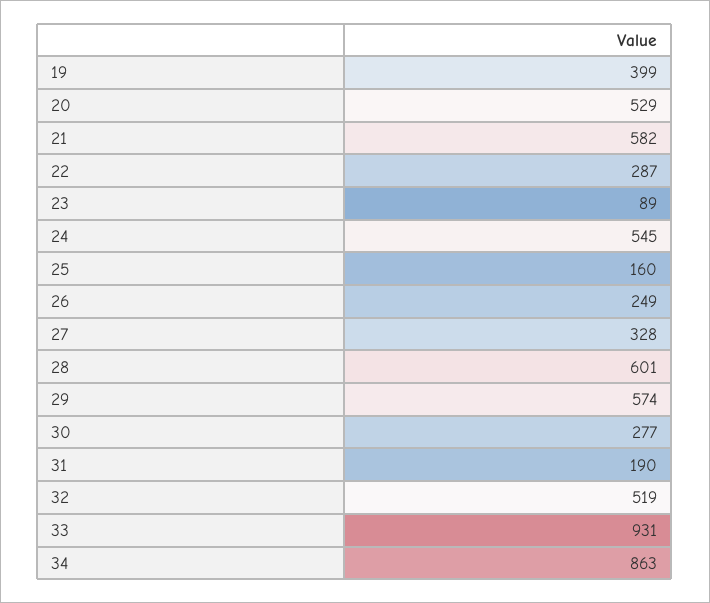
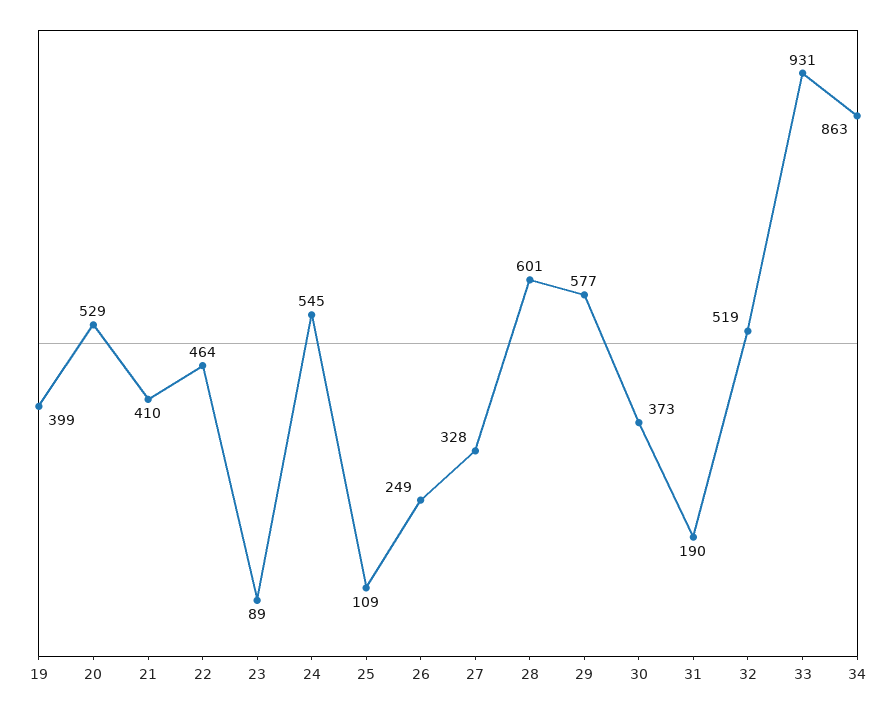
21: 582 -> 410
22: 287 -> 464
25: 160 -> 109
29: 574 -> 577
30: 277 -> 373

